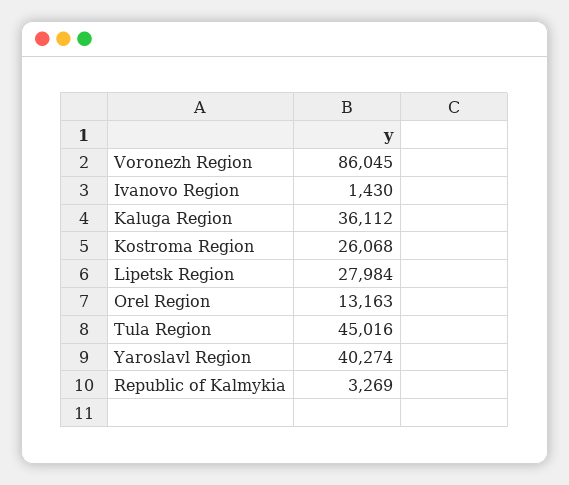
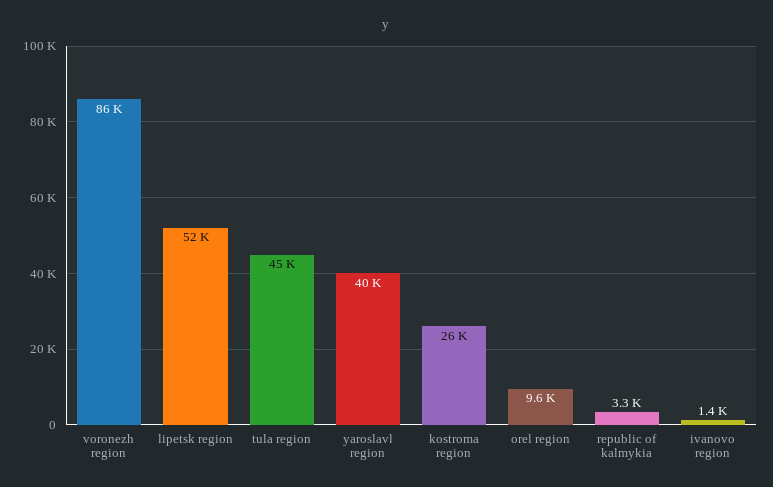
Kaluga Region: 36112 -> none
Lipetsk Region: 27984 -> 52000
Orel Region: 13163 -> 9600

